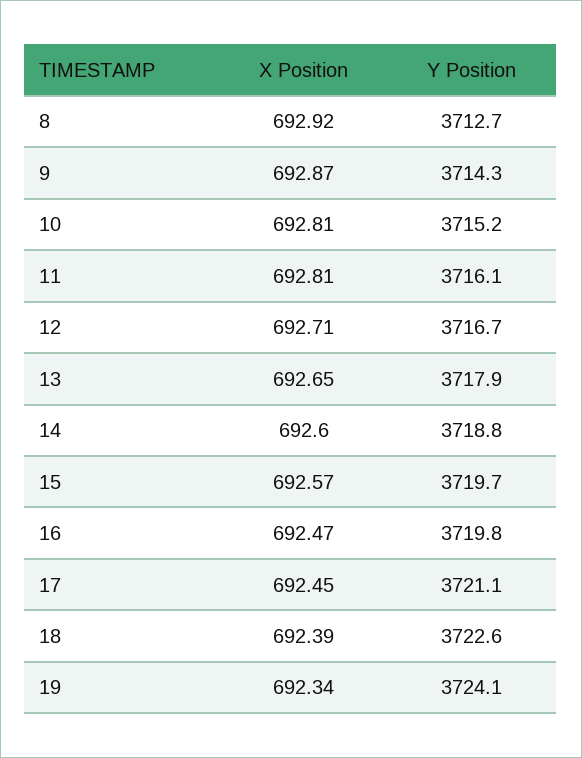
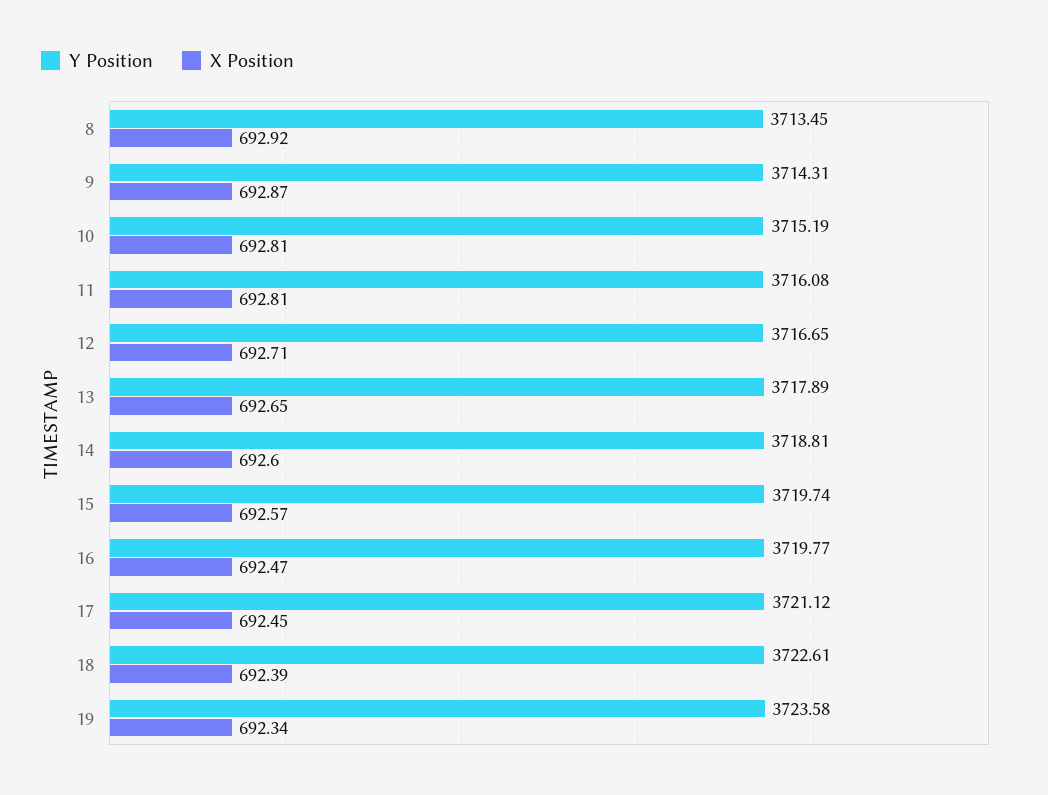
Y Position, 8: 3712.7 -> 3713.45
Y Position, 19: 3724.1 -> 3723.58

